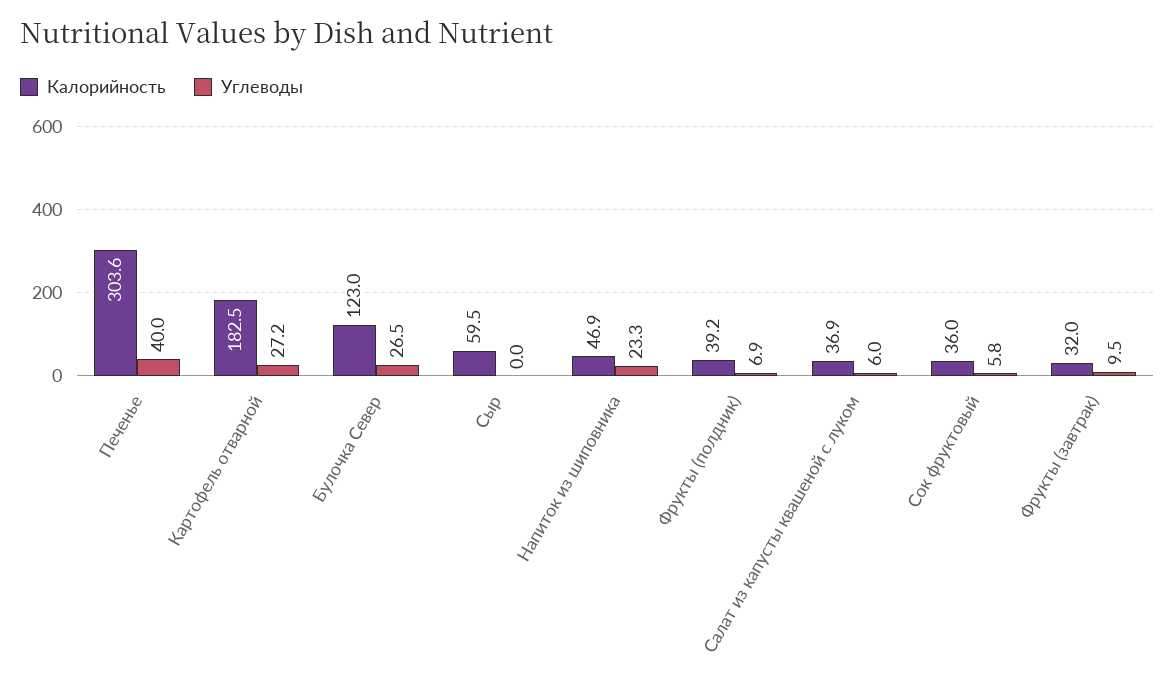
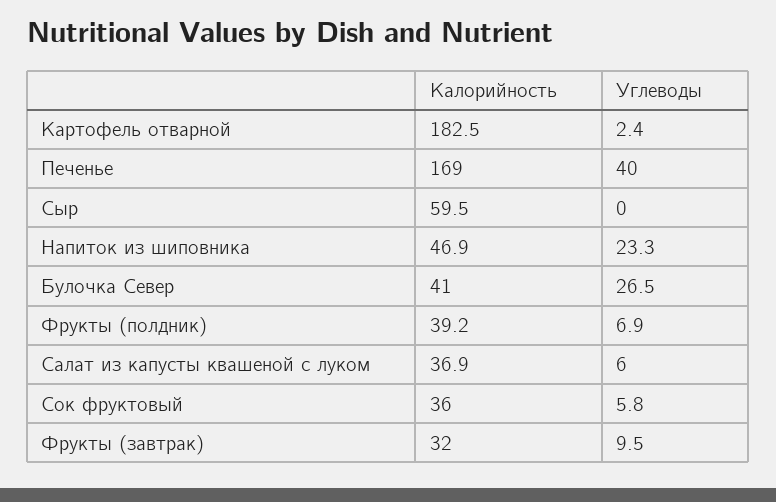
Калорийность, Печенье: 303.6 -> 169
Углеводы, Картофель отварной: 27.2 -> 2.4
Калорийность, Булочка Север: 123 -> 41

